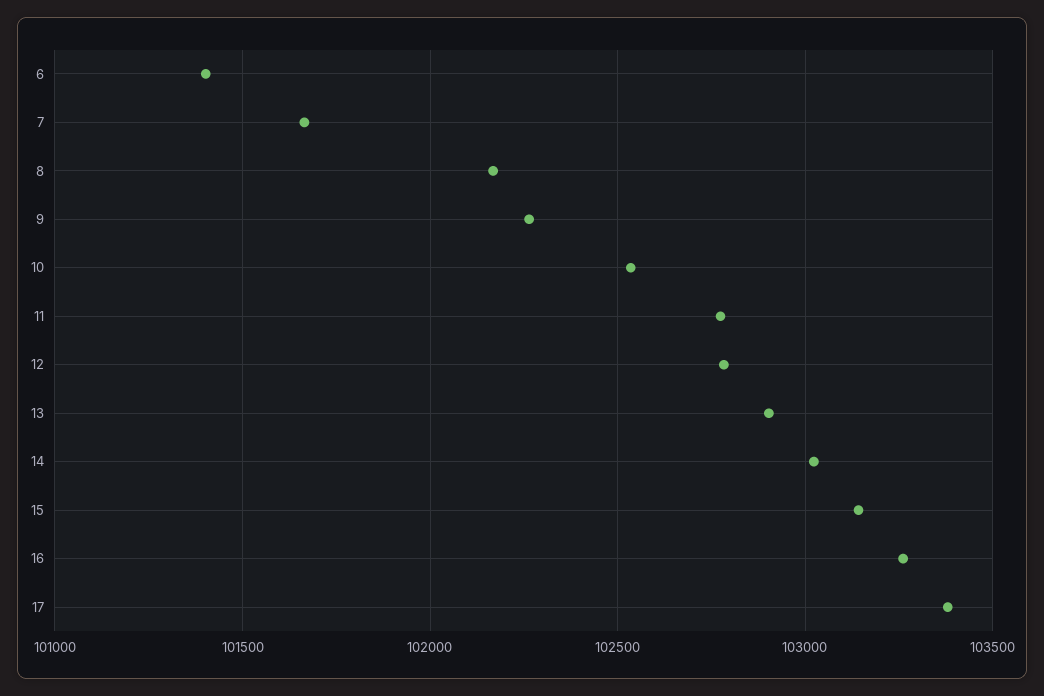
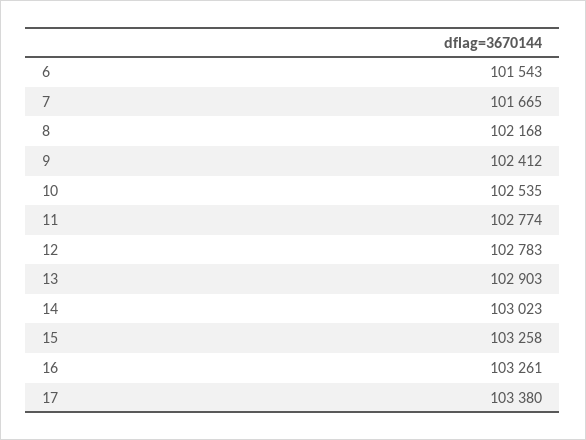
6: 101400 -> 101543
9: 102250 -> 102412
15: 103150 -> 103258

